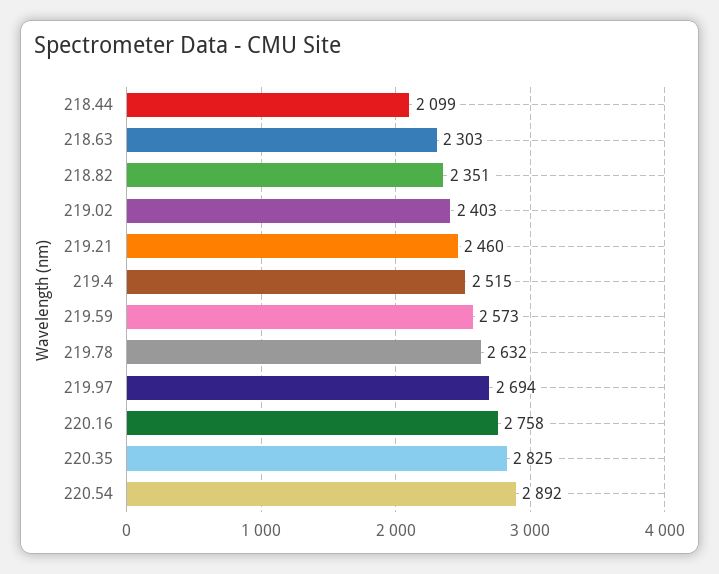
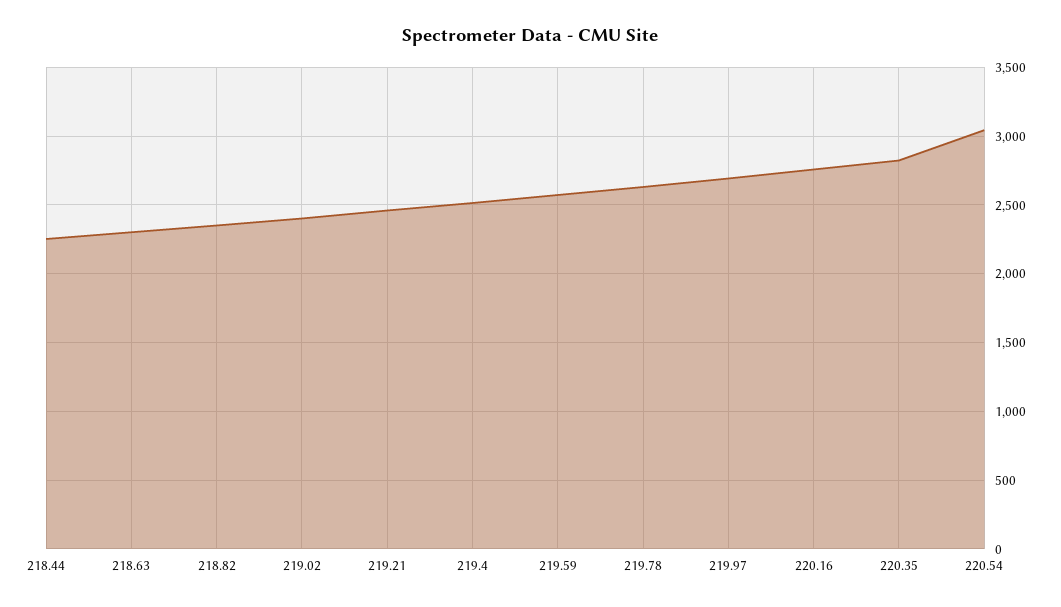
218.44: 2099 -> 2250
220.54: 2892 -> 3050

